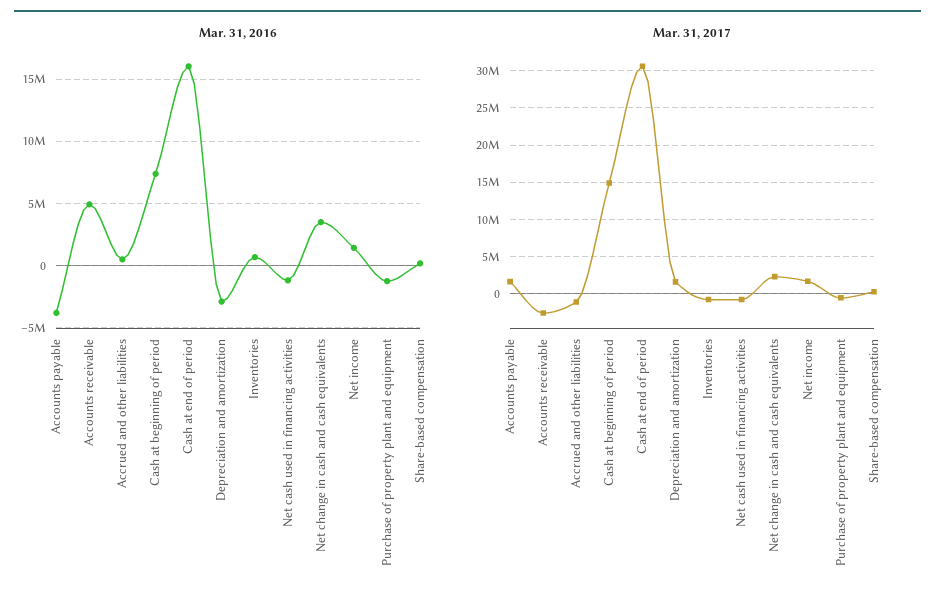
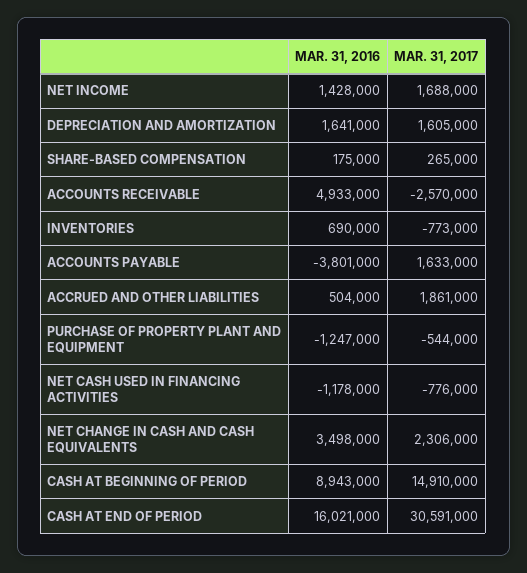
Mar. 31, 2016, Cash at beginning of period: 7500000 -> 8943000
Mar. 31, 2016, Depreciation and amortization: -3000000 -> 1641000
Mar. 31, 2017, Accrued and other liabilities: -1000000 -> 1861000

